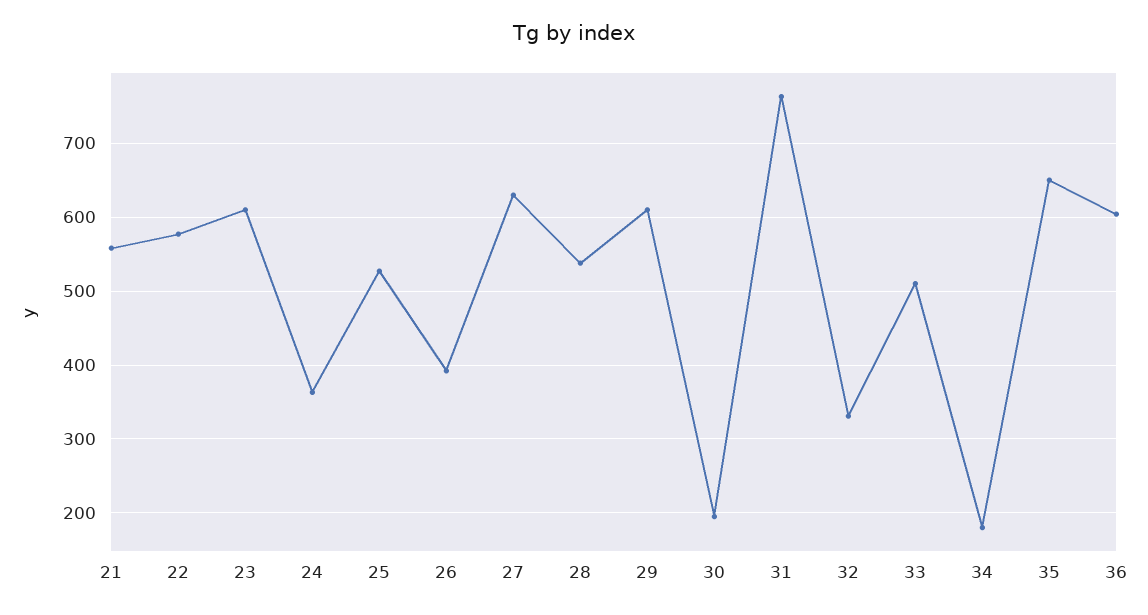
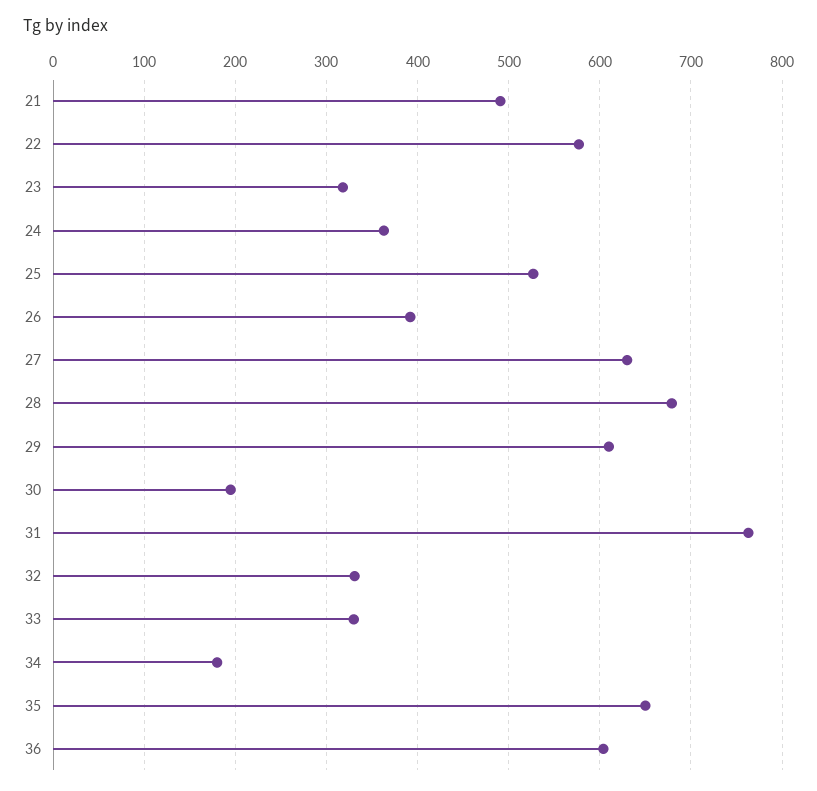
21: 560 -> 490
23: 610 -> 320
28: 540 -> 680
33: 510 -> 330

